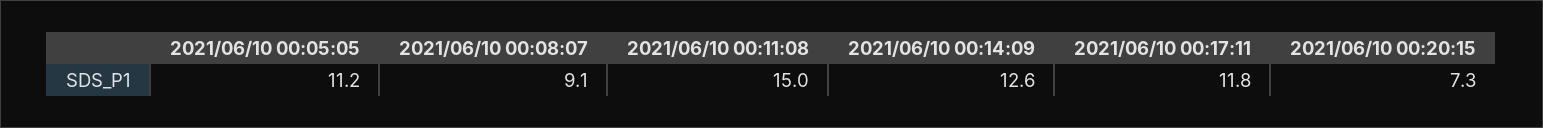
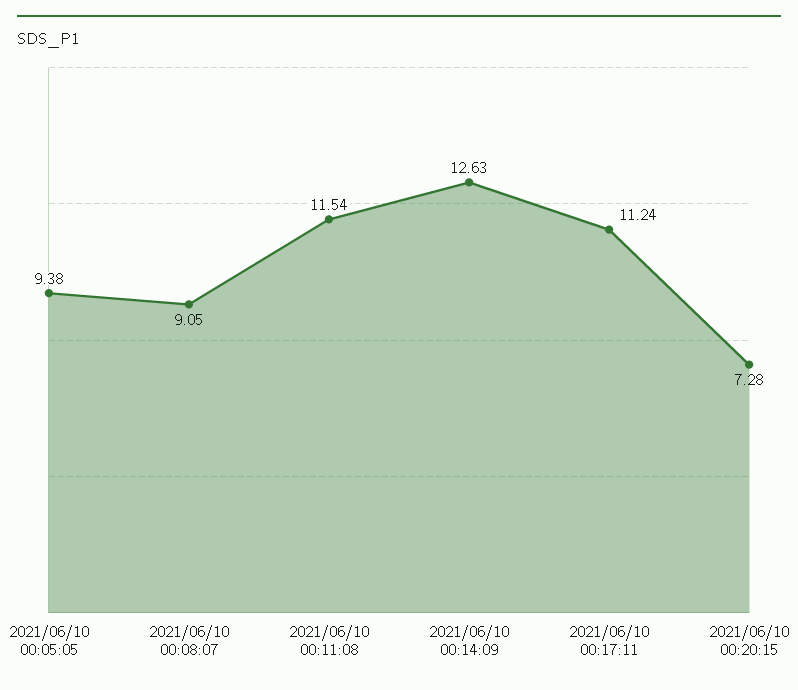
2021/06/10 00:05:05: 11.2 -> 9.38
2021/06/10 00:11:08: 15 -> 11.54
2021/06/10 00:17:11: 11.8 -> 11.24

